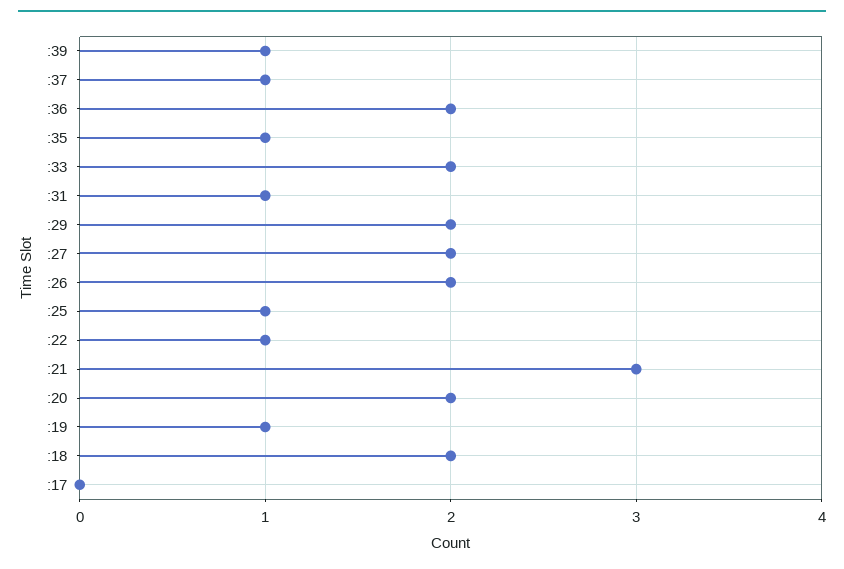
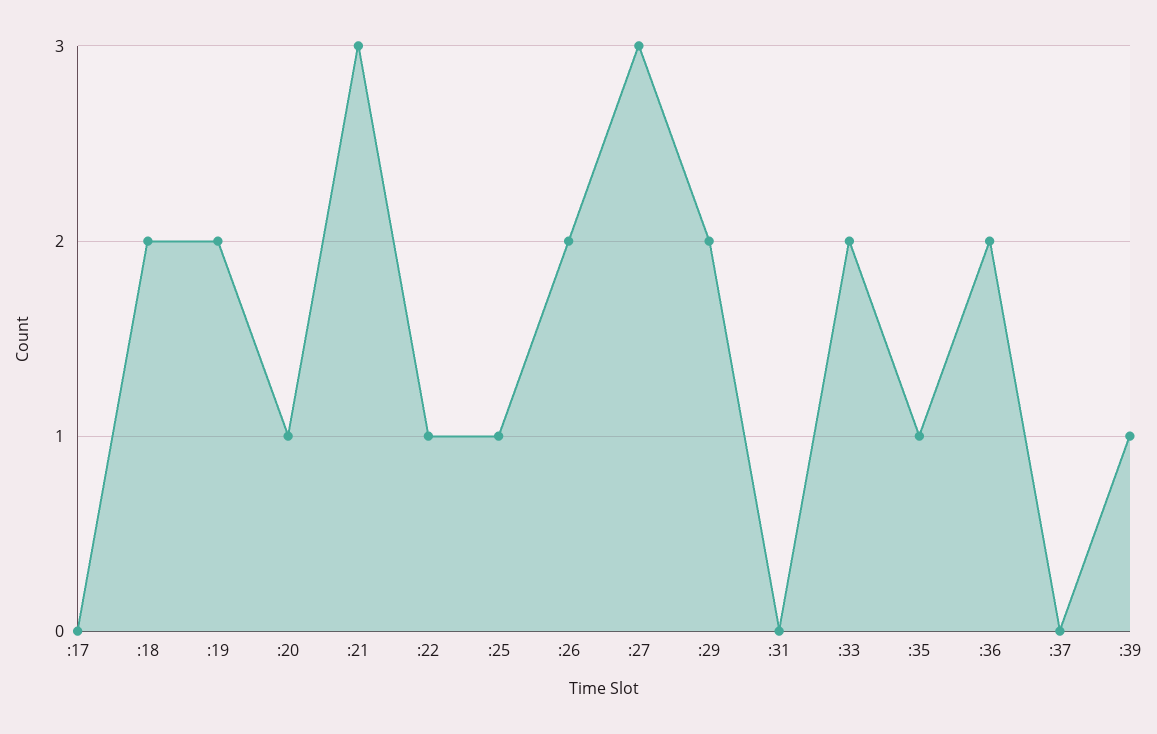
:37: 1 -> 0
:31: 1 -> 0
:27: 2 -> 3
:20: 2 -> 1
:19: 1 -> 2

